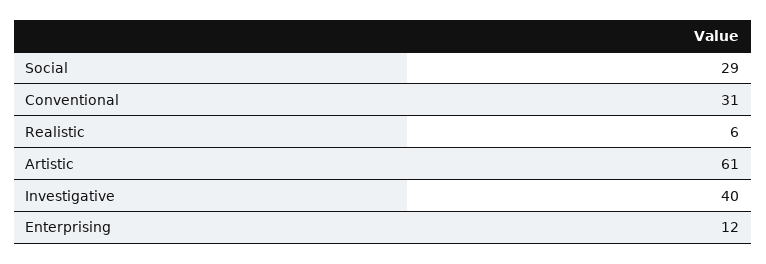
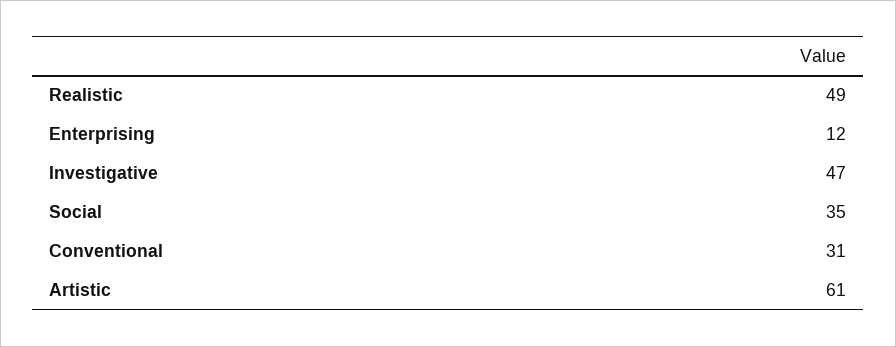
Social: 29 -> 35
Realistic: 6 -> 49
Investigative: 40 -> 47

